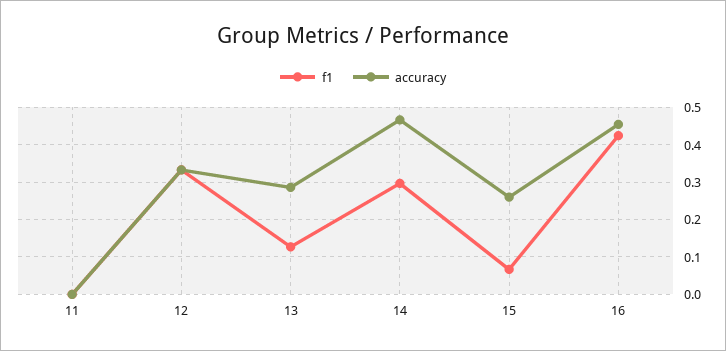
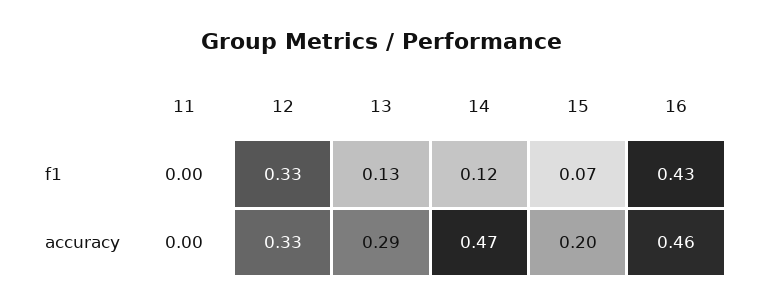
f1, 14: 0.3 -> 0.12
accuracy, 15: 0.26 -> 0.2

